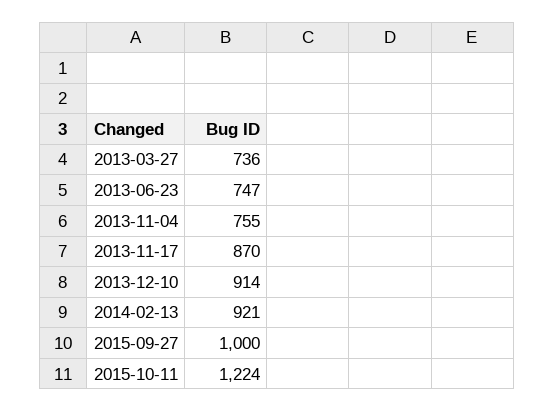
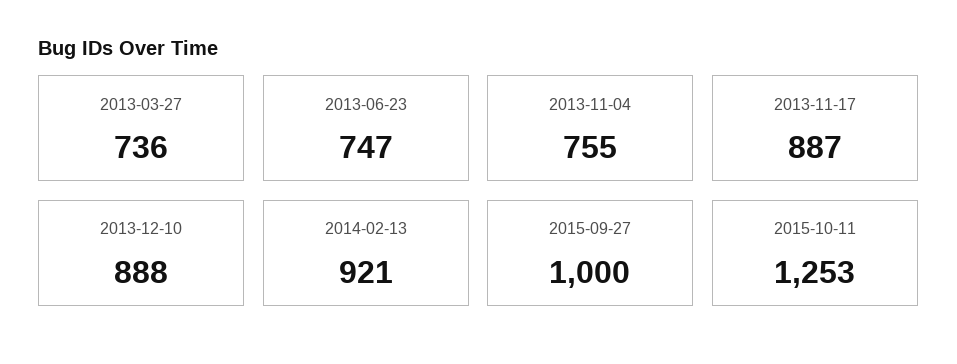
2013-11-17: 870 -> 887
2013-12-10: 914 -> 888
2015-10-11: 1224 -> 1253

